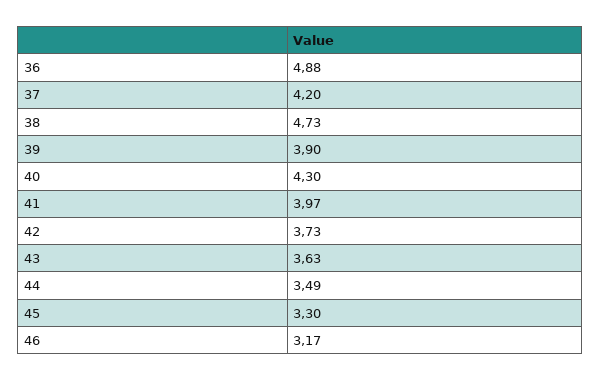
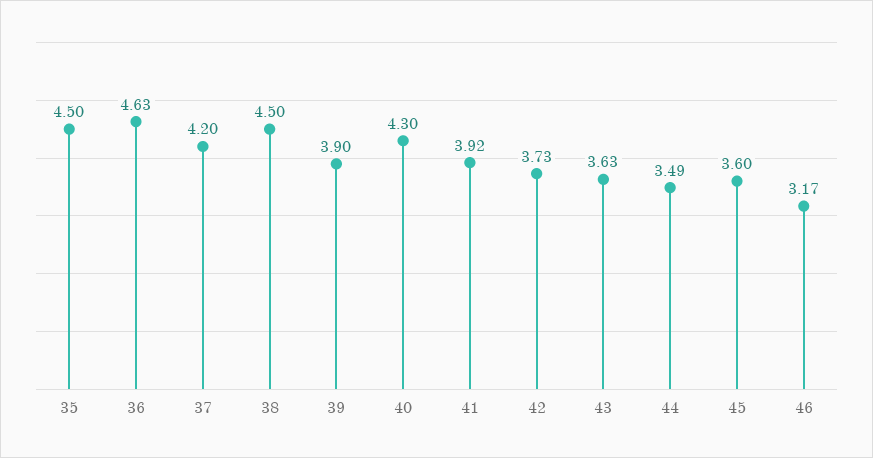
36: 4.88 -> 4.63
38: 4.73 -> 4.5
41: 3.97 -> 3.92
45: 3.3 -> 3.6
35: none -> 4.5

